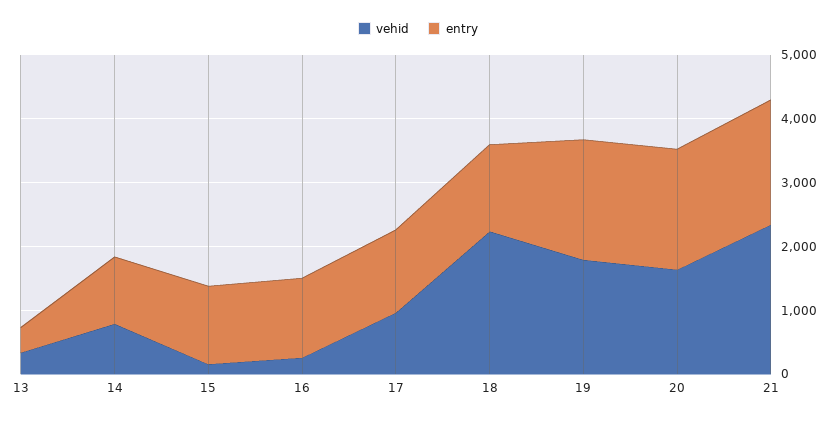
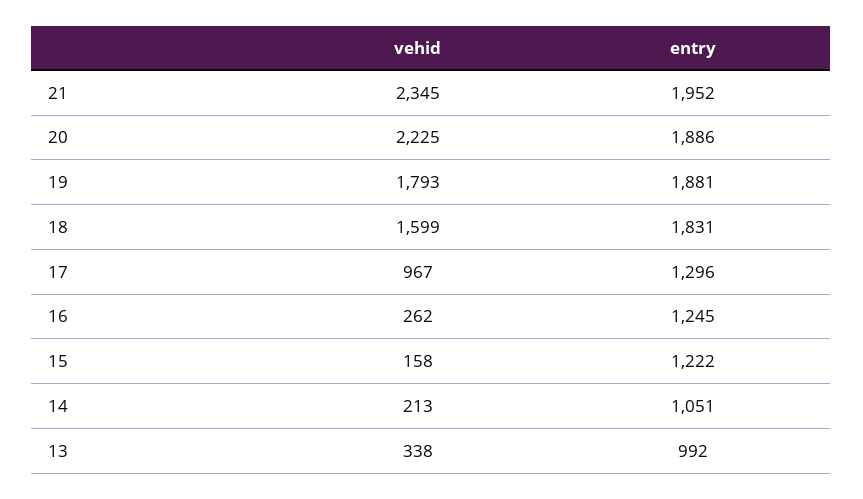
entry, 13: 400 -> 992
vehid, 14: 800 -> 213
vehid, 18: 2200 -> 1599
entry, 18: 1400 -> 1831
vehid, 20: 1600 -> 2225

